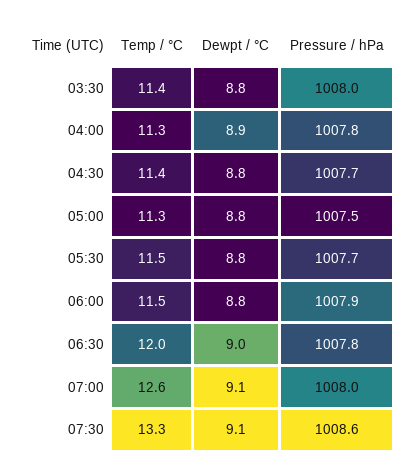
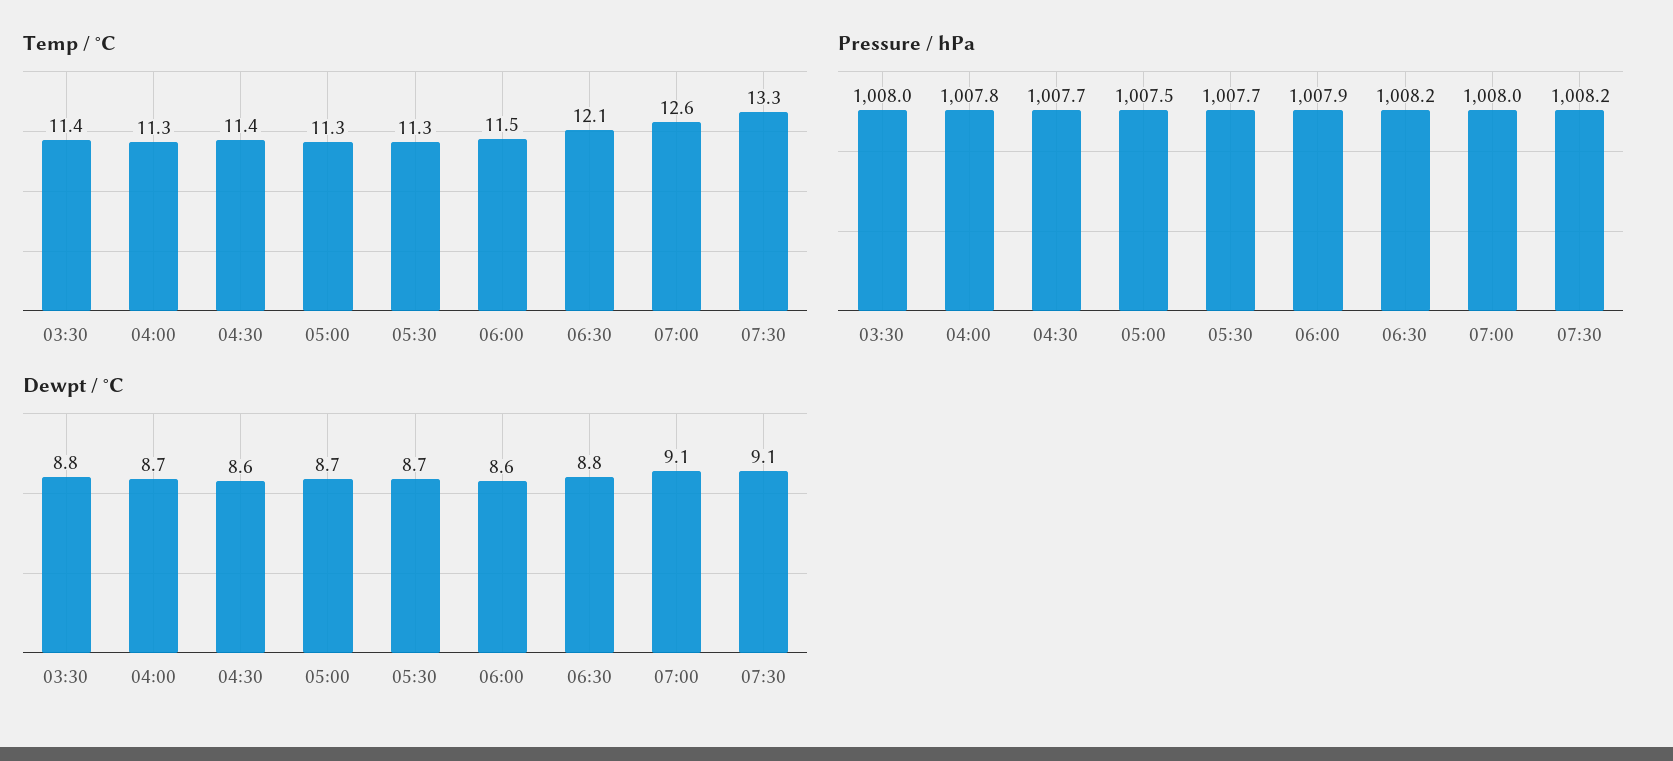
Dewpt / °C, 04:00: 8.9 -> 8.7
Dewpt / °C, 04:30: 8.8 -> 8.6
Dewpt / °C, 05:00: 8.8 -> 8.7
Temp / °C, 05:30: 11.5 -> 11.3
Dewpt / °C, 05:30: 8.8 -> 8.7
Dewpt / °C, 06:00: 8.8 -> 8.6
Temp / °C, 06:30: 12 -> 12.1
Dewpt / °C, 06:30: 9 -> 8.8
Pressure / hPa, 06:30: 1007.8 -> 1008.2
Pressure / hPa, 07:30: 1008.6 -> 1008.2

